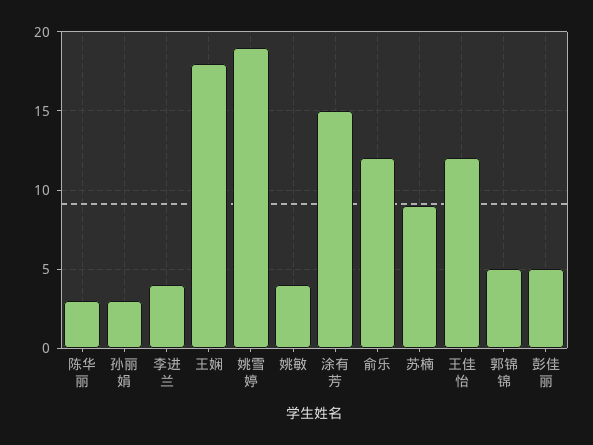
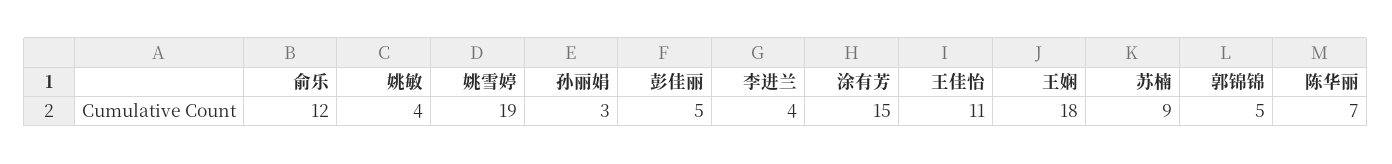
陈华丽: 3 -> 7
王佳怡: 12 -> 11

